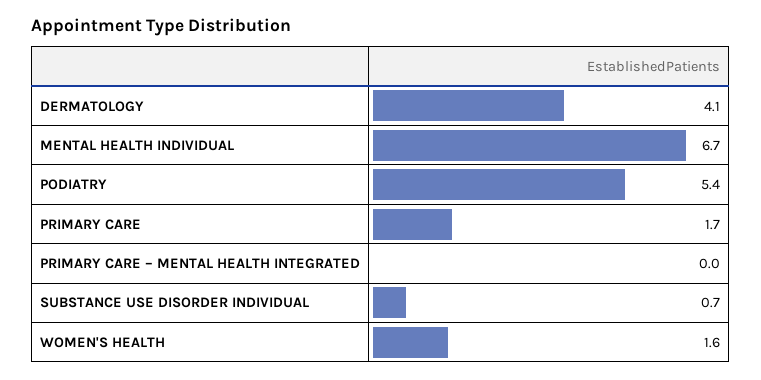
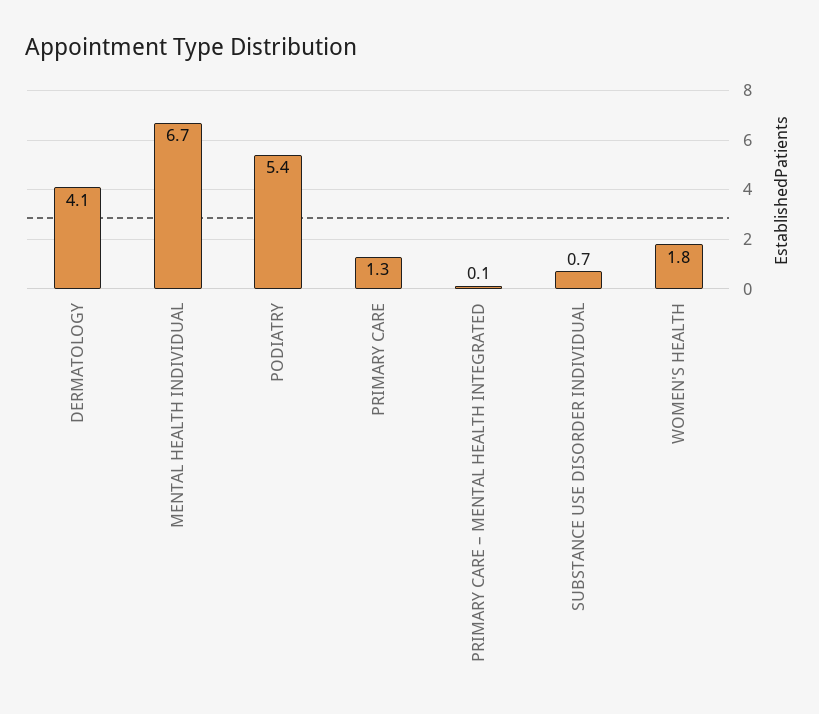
PRIMARY CARE: 1.7 -> 1.3
PRIMARY CARE – MENTAL HEALTH INTEGRATED: 0 -> 0.1
WOMEN'S HEALTH: 1.6 -> 1.8

